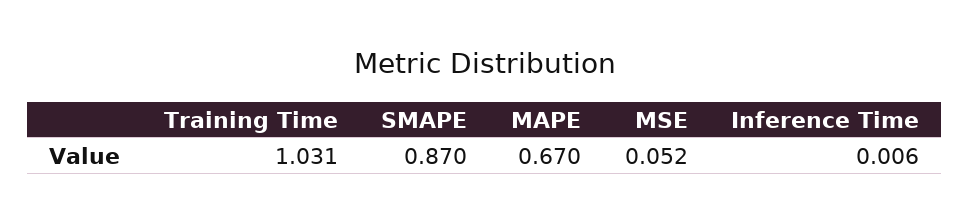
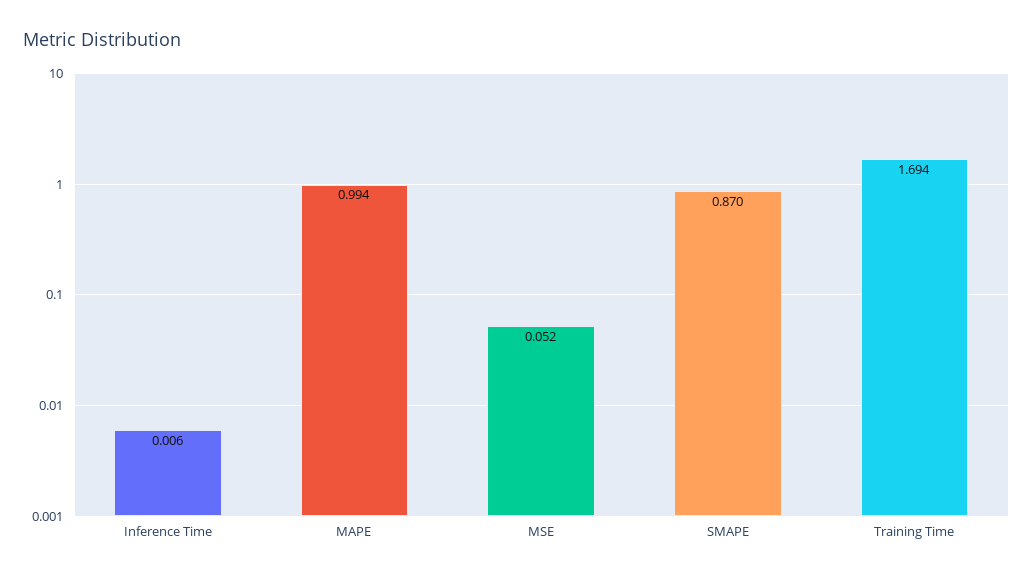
Training Time: 1.031 -> 1.694
MAPE: 0.67 -> 0.994

